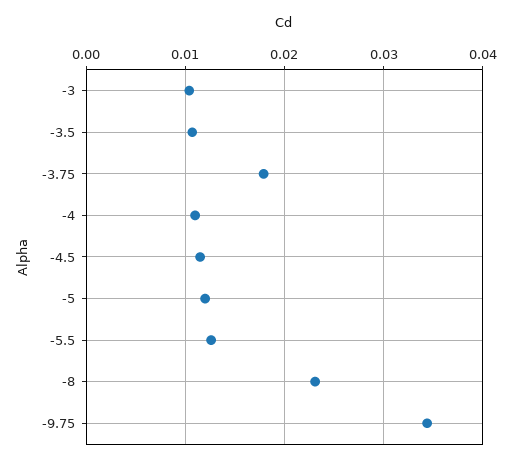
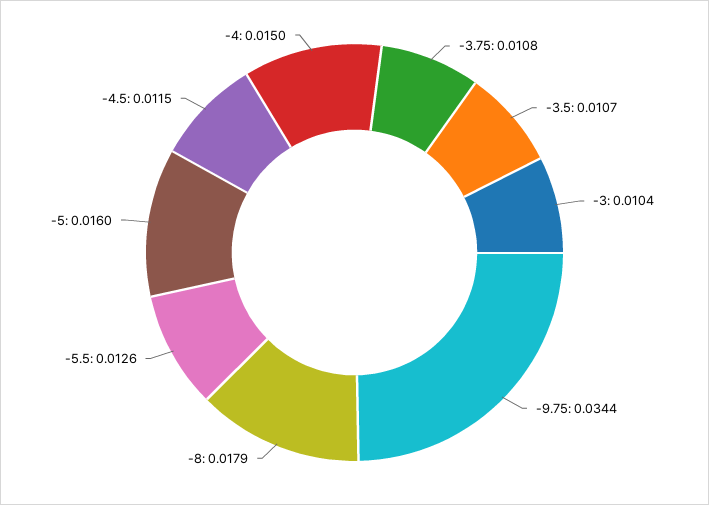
-3.75: 0.018 -> 0.0108
-4: 0.011 -> 0.015
-5: 0.012 -> 0.016
-8: 0.023 -> 0.0179

